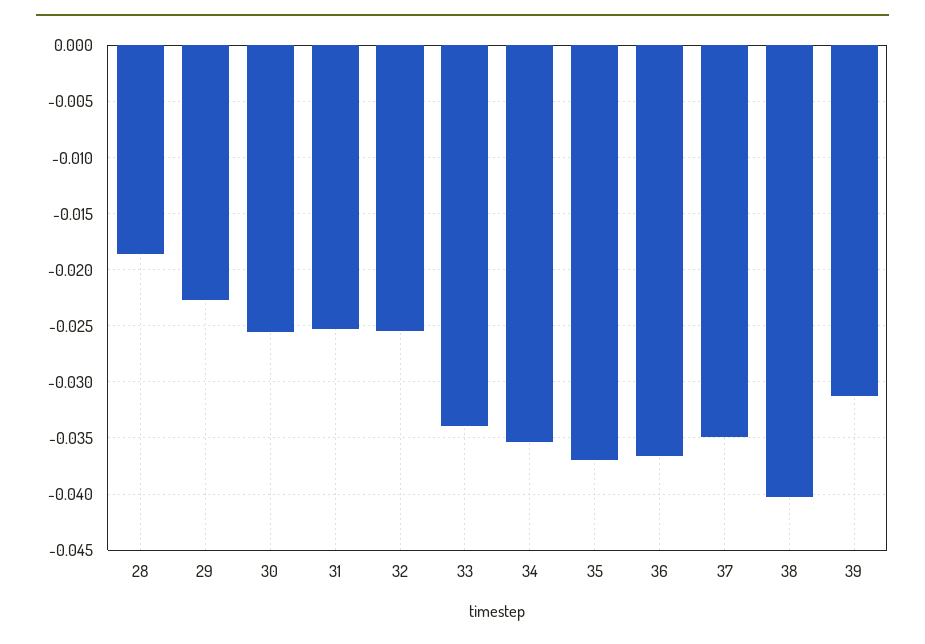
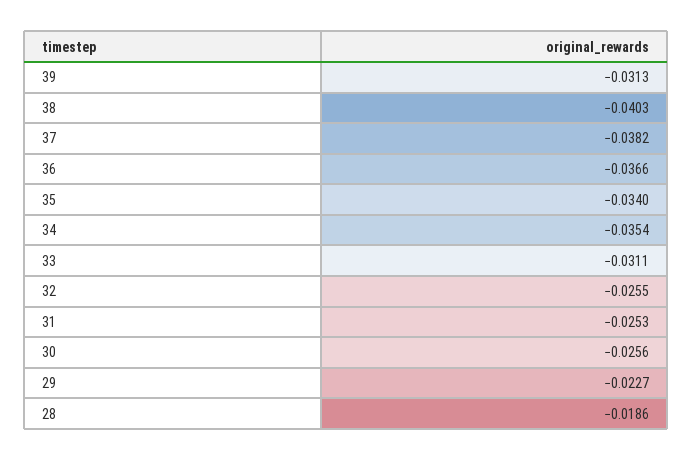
33: -0.034 -> -0.0311
35: -0.037 -> -0.034
37: -0.035 -> -0.0382

